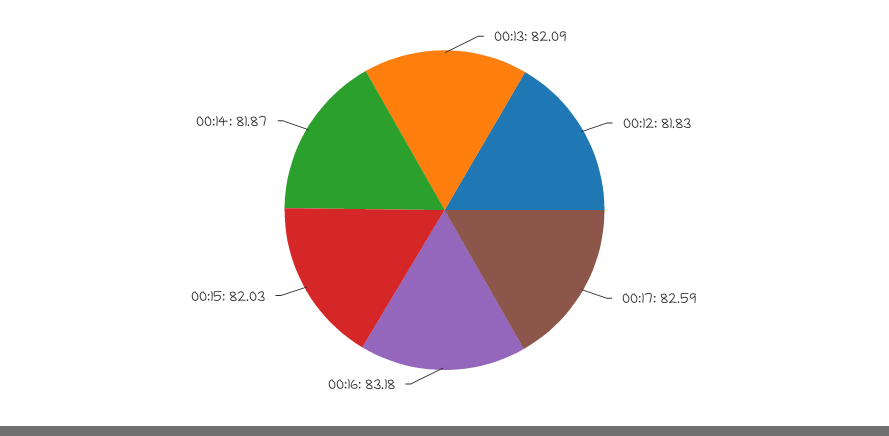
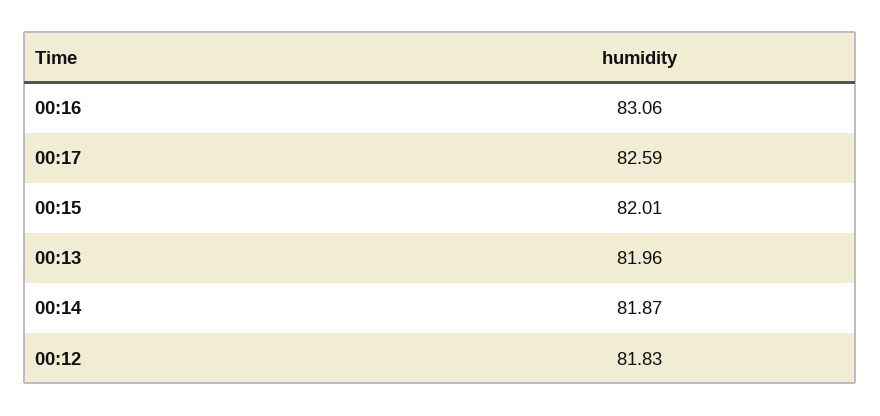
00:13: 82.09 -> 81.96
00:16: 83.18 -> 83.06
00:15: 82.03 -> 82.01

